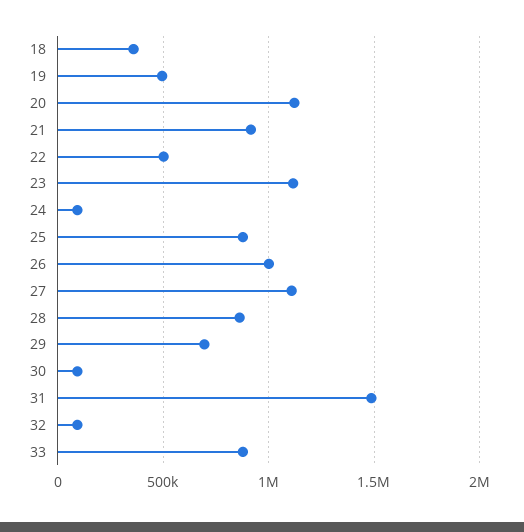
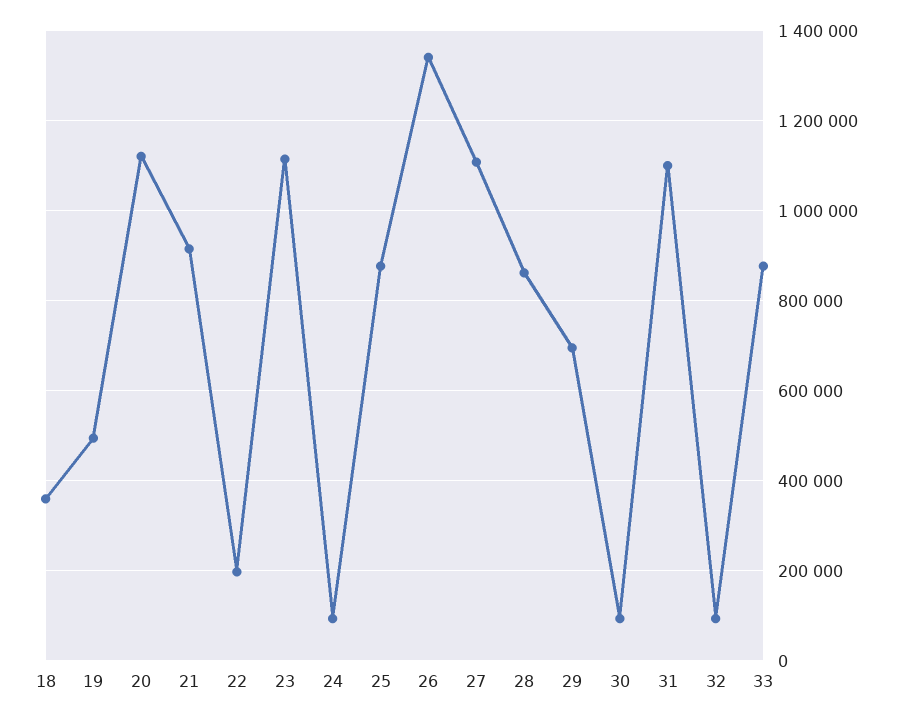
22: 500000 -> 200000
26: 1000000 -> 1340000
31: 1500000 -> 1100000

